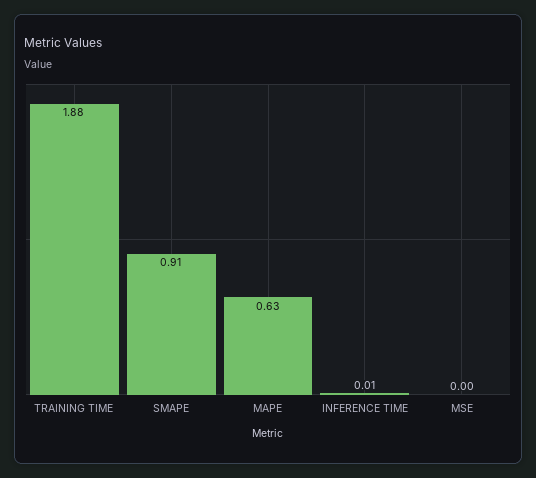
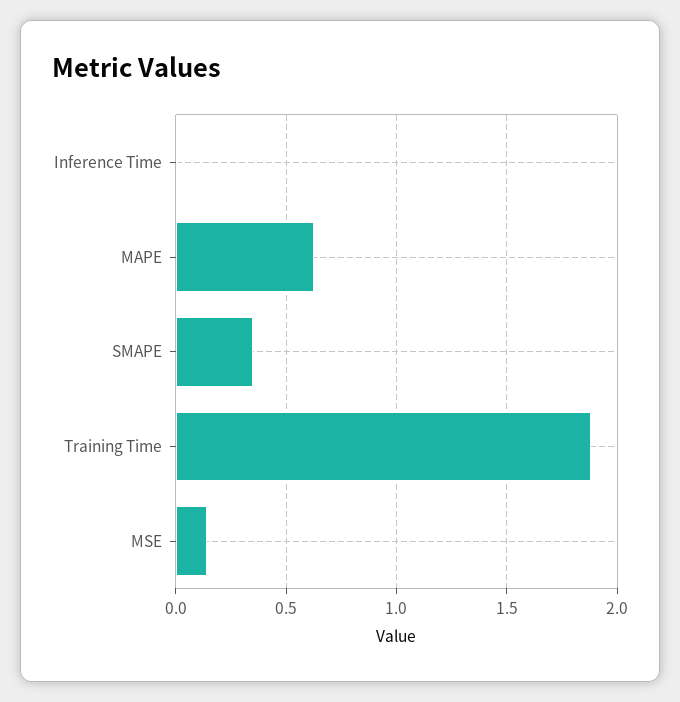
SMAPE: 0.91 -> 0.35
MSE: 0 -> 0.15

